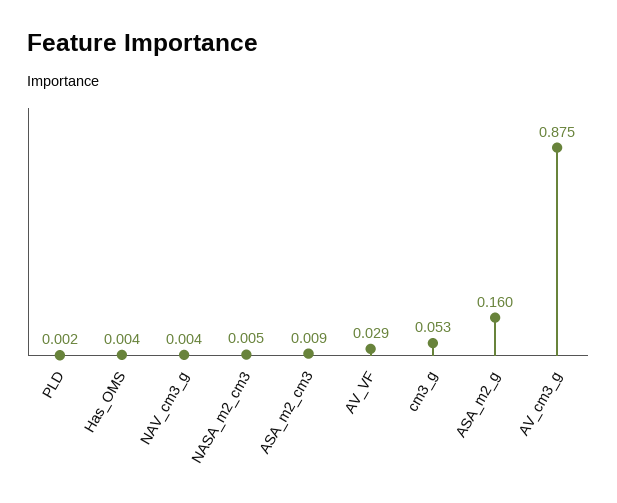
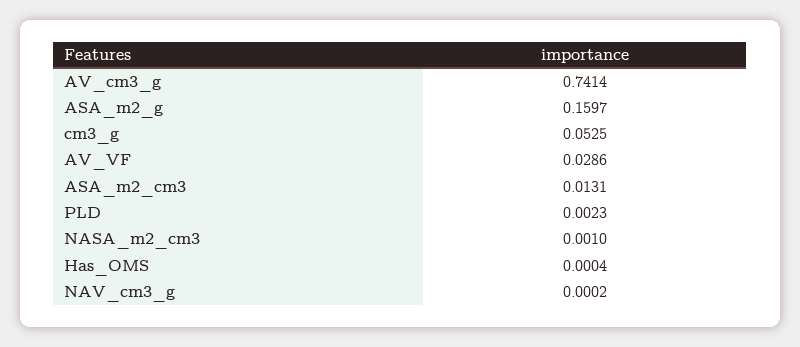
Has_OMS: 0.004 -> 0.0004
NAV_cm3_g: 0.004 -> 0.0002
NASA_m2_cm3: 0.005 -> 0.001
ASA_m2_cm3: 0.009 -> 0.0131
AV_cm3_g: 0.875 -> 0.7414

